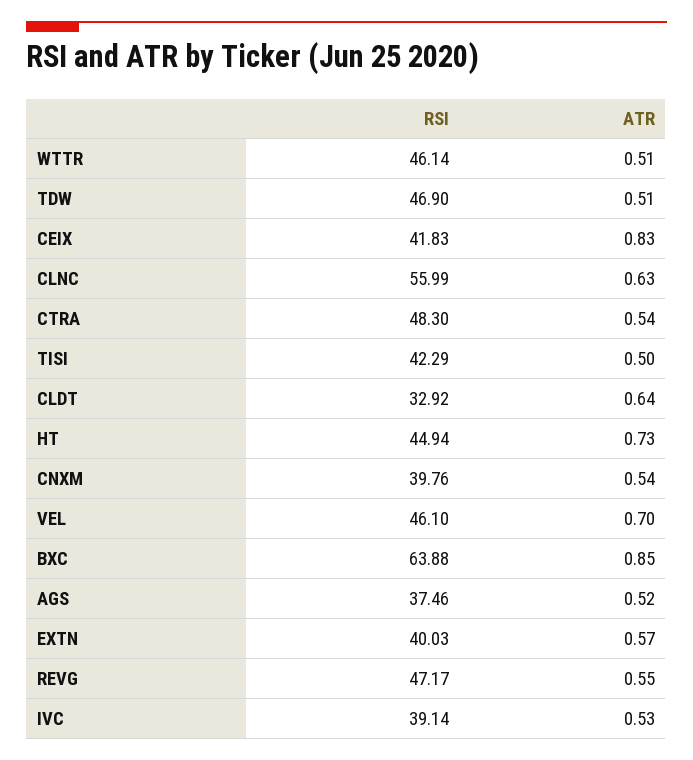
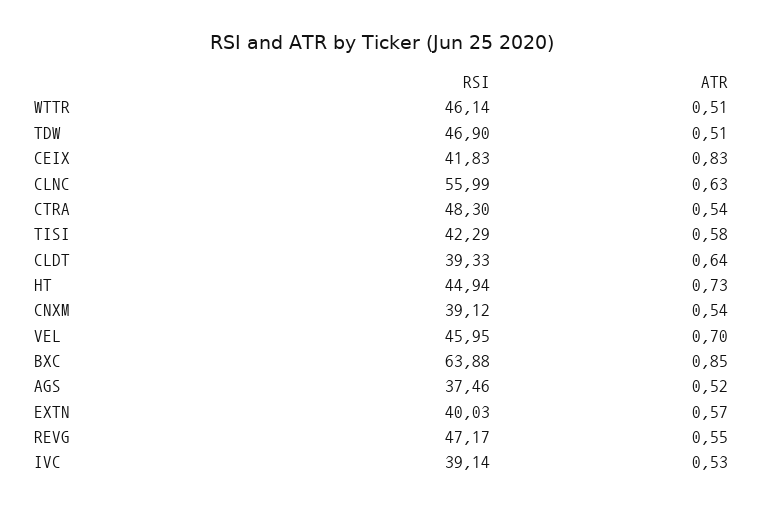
ATR, TISI: 0.5 -> 0.58
RSI, CLDT: 32.92 -> 39.33
RSI, CNXM: 39.76 -> 39.12
RSI, VEL: 46.1 -> 45.95

